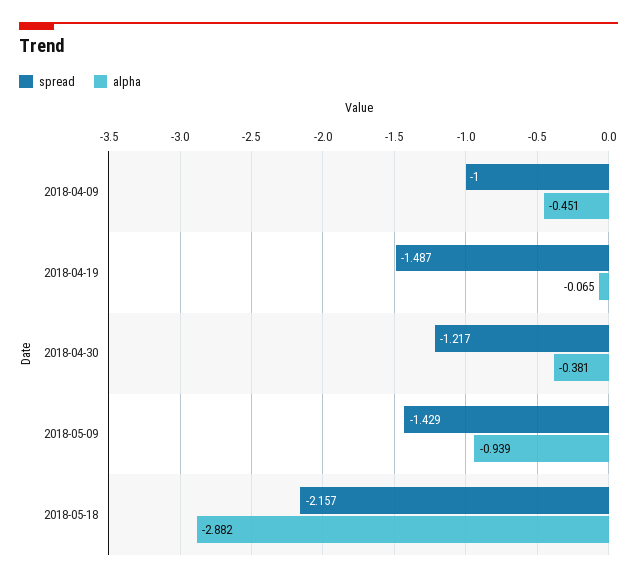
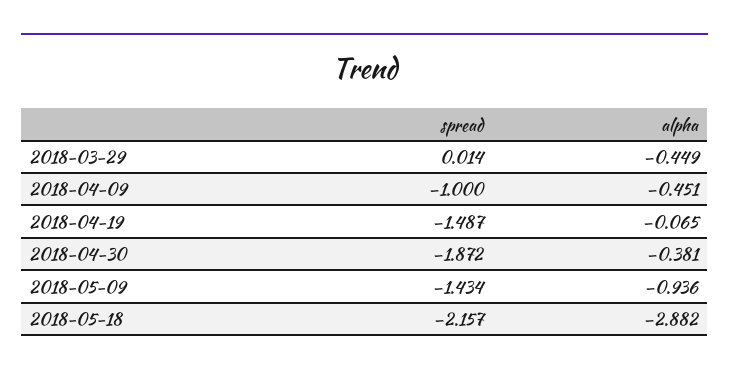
spread, 2018-04-30: -1.217 -> -1.872
spread, 2018-05-09: -1.429 -> -1.434
alpha, 2018-05-09: -0.939 -> -0.936
spread, 2018-03-29: none -> 0.014
alpha, 2018-03-29: none -> -0.449

